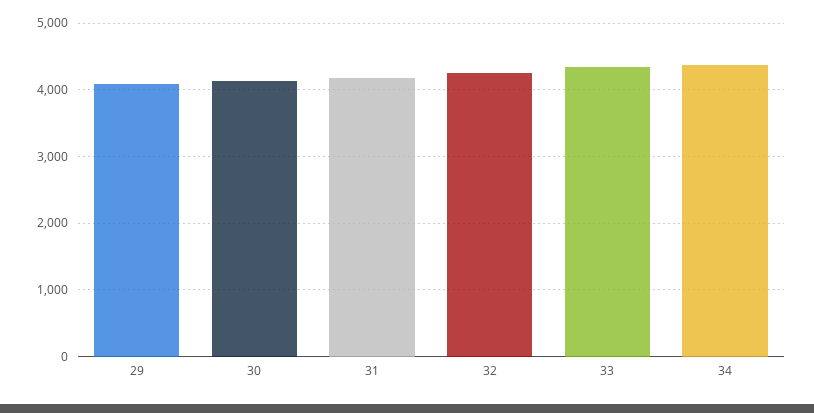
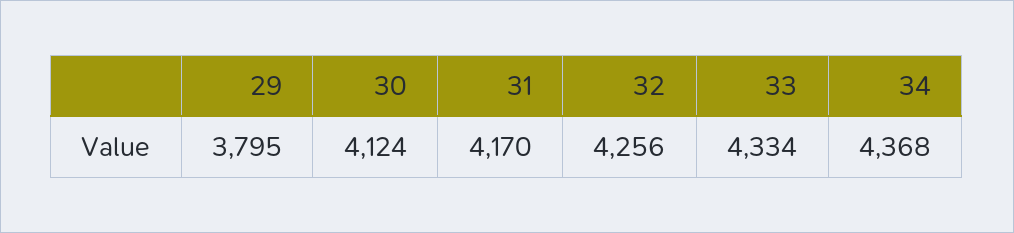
29: 4100 -> 3795

